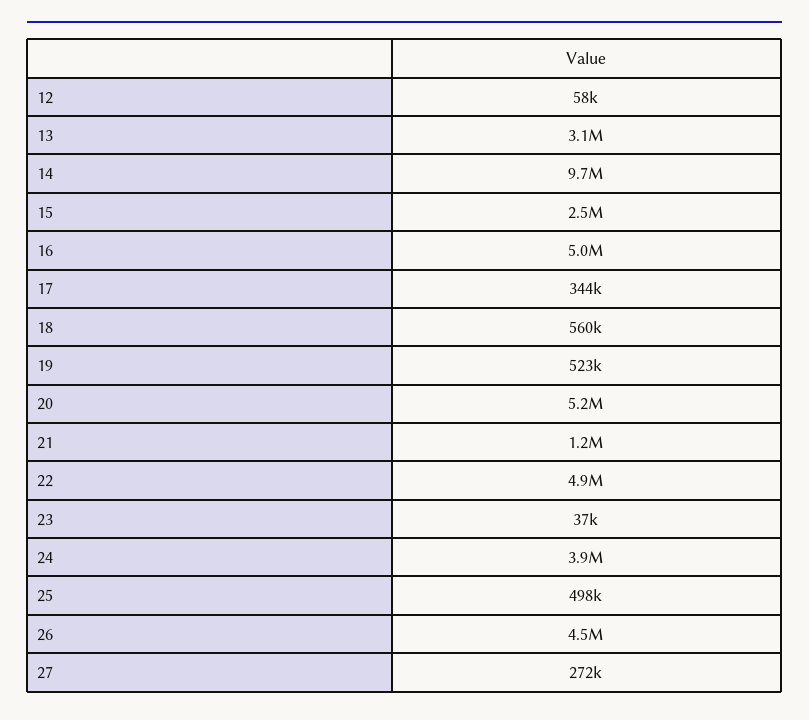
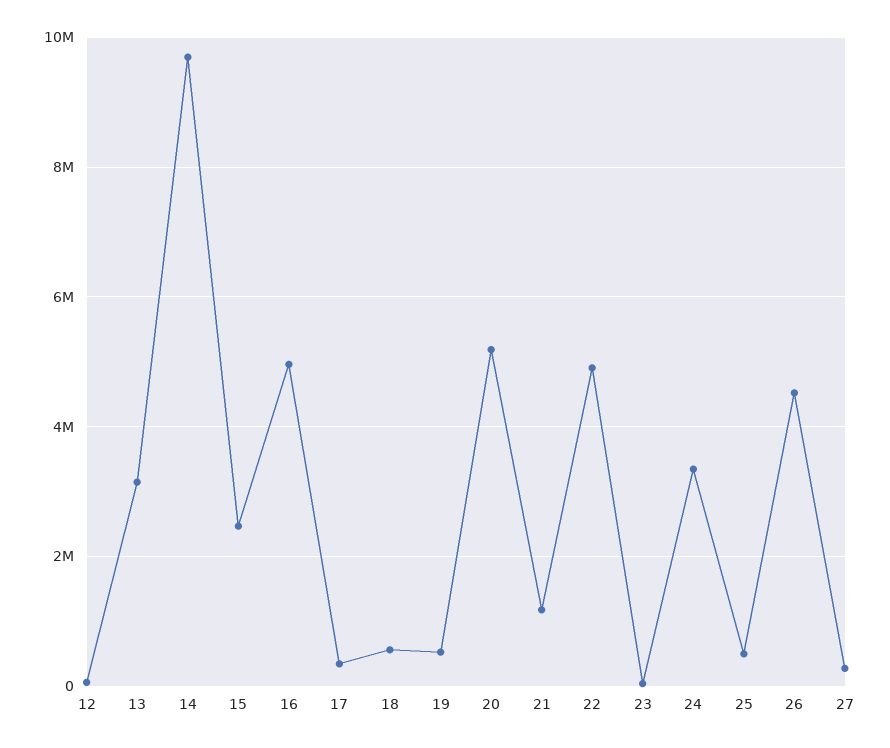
24: 3900000 -> 3400000

